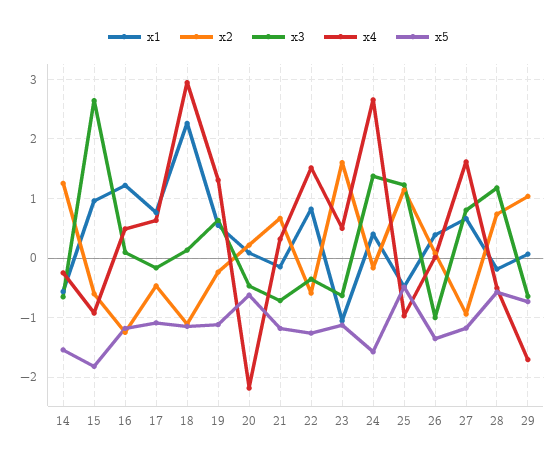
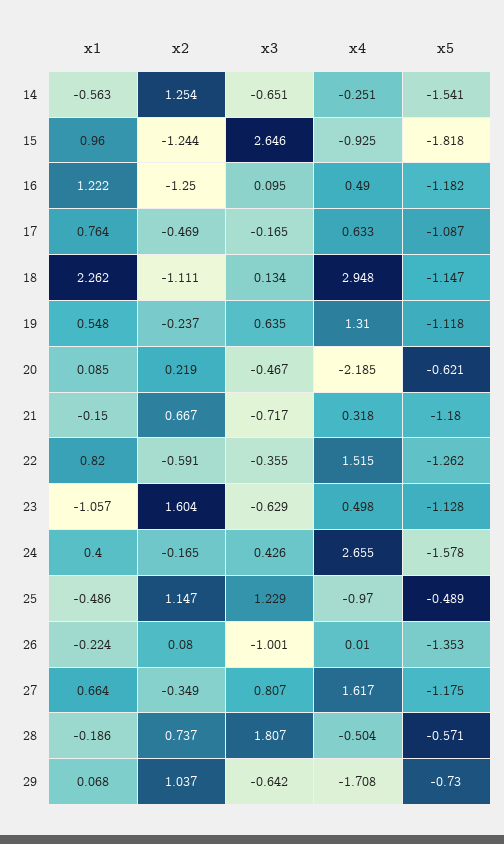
x2, 15: -0.6 -> -1.244
x3, 24: 1.4 -> 0.426
x1, 26: 0.4 -> -0.224
x2, 27: -1 -> -0.349
x3, 28: 1.2 -> 1.807

